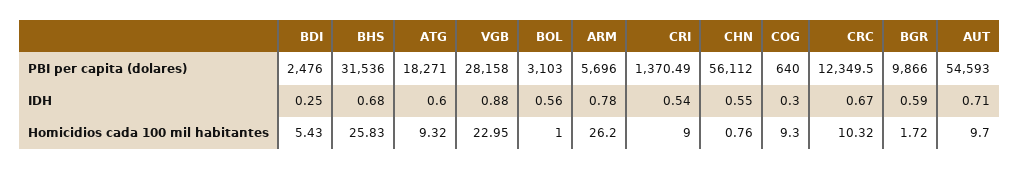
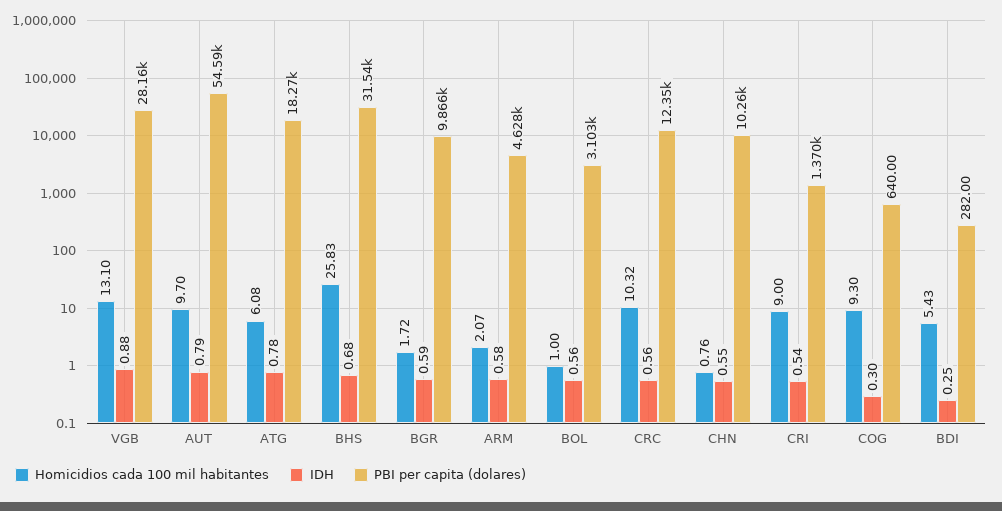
PBI per capita (dolares), BDI: 2476 -> 282
PBI per capita (dolares), ARM: 5696 -> 4628
PBI per capita (dolares), CHN: 56112 -> 10260
IDH, ATG: 0.6 -> 0.78
IDH, ARM: 0.78 -> 0.58
IDH, CRC: 0.67 -> 0.56
IDH, AUT: 0.71 -> 0.79
Homicidios cada 100 mil habitantes, ATG: 9.32 -> 6.08
Homicidios cada 100 mil habitantes, VGB: 22.95 -> 13.1
Homicidios cada 100 mil habitantes, ARM: 26.2 -> 2.07

